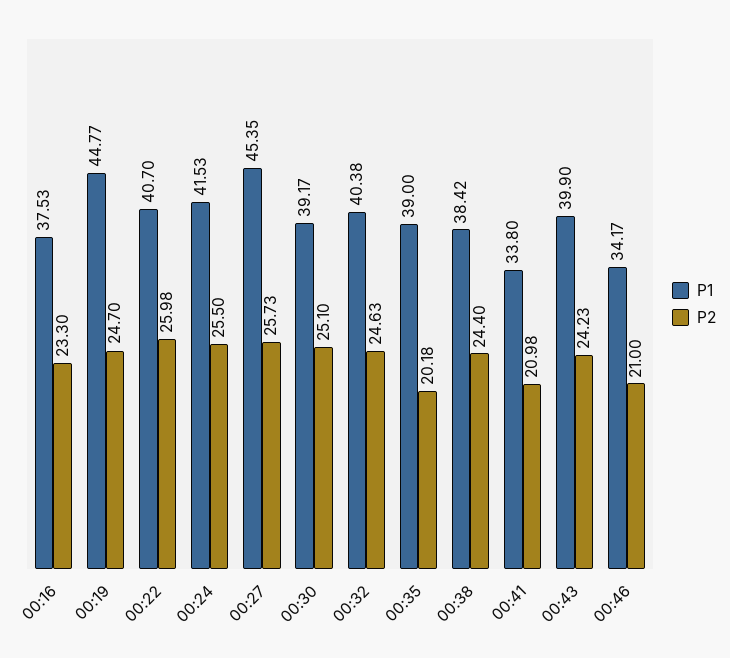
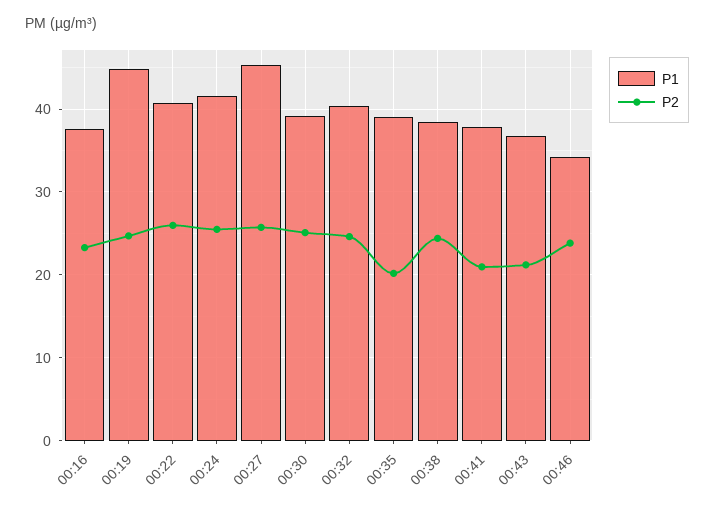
P1, 00:41: 33.8 -> 38
P1, 00:43: 39.9 -> 37
P2, 00:43: 24.23 -> 21
P2, 00:46: 21 -> 24

